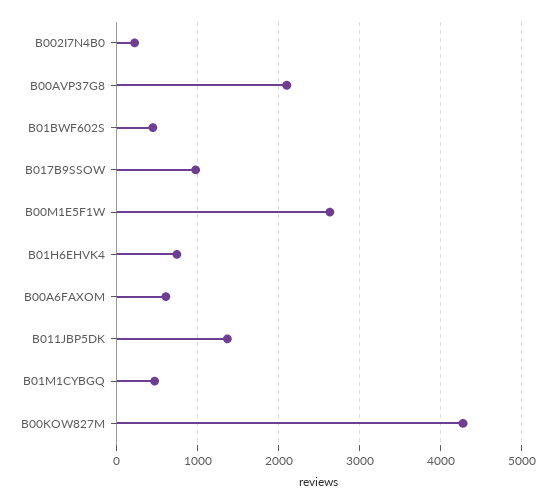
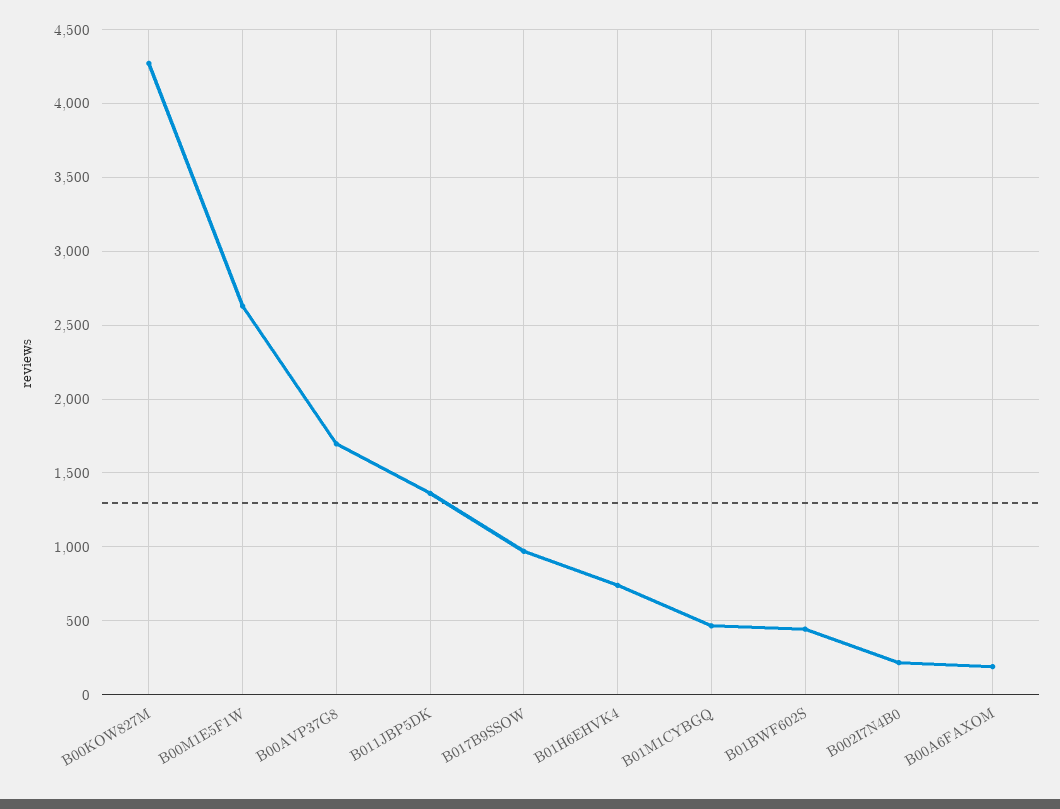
B00AVP37G8: 2100 -> 1700
B00A6FAXOM: 600 -> 200

